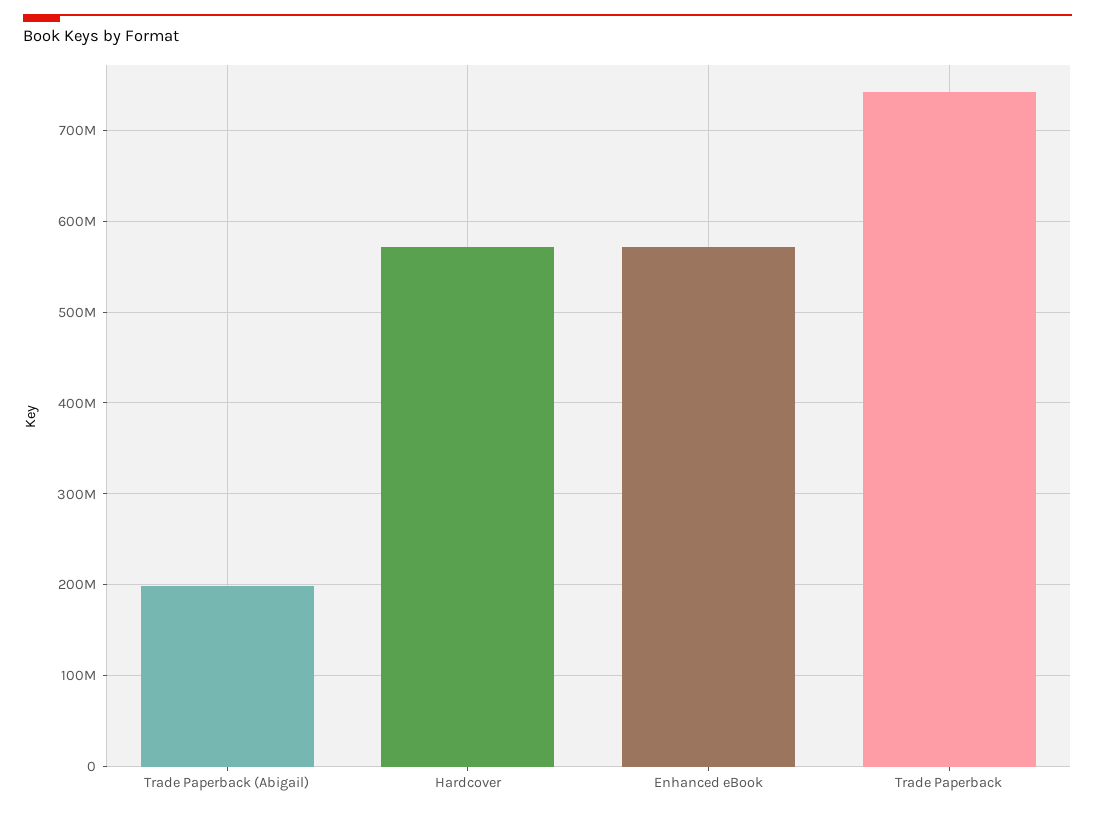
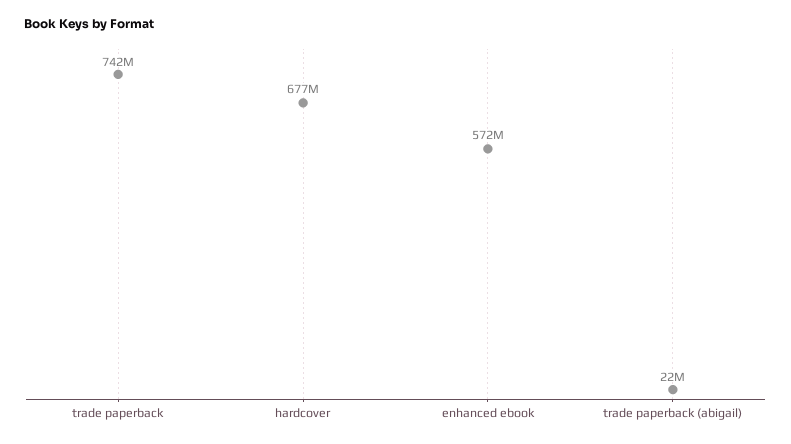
Trade Paperback (Abigail): 200000000 -> 22000000
Hardcover: 570000000 -> 677000000

